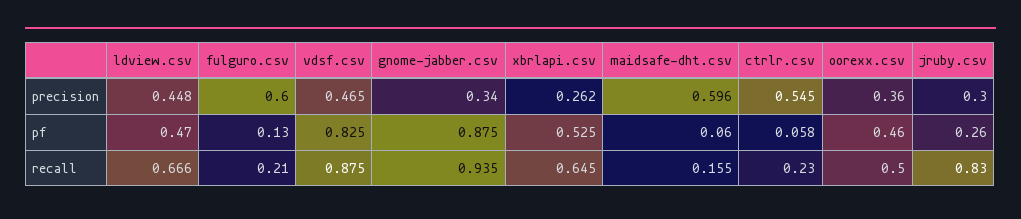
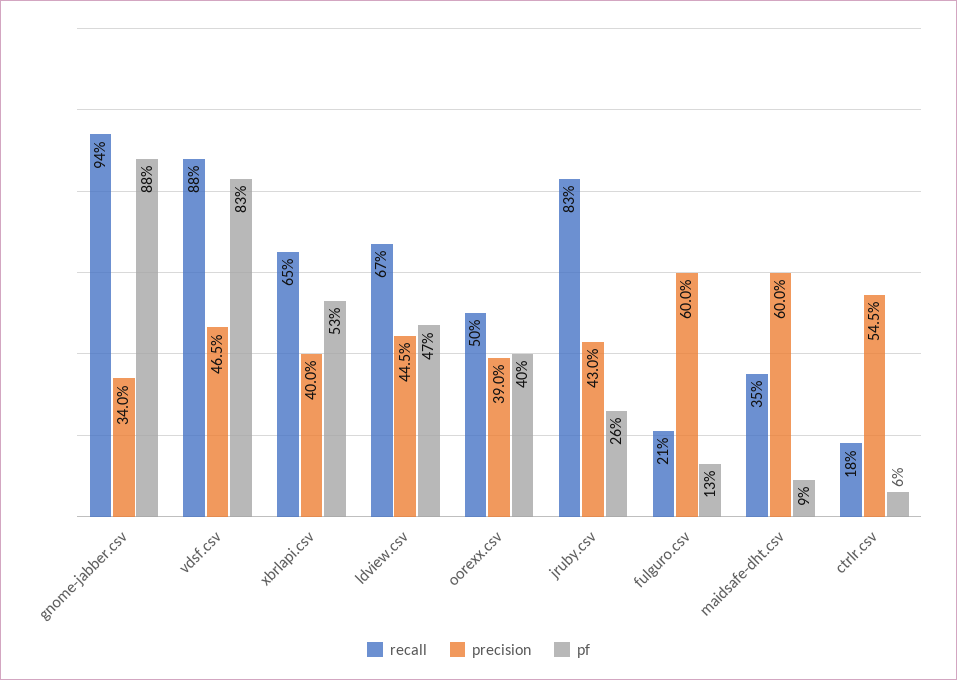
precision, ldview.csv: 0.448 -> 0.445
precision, xbrlapi.csv: 0.262 -> 0.4
precision, maidsafe-dht.csv: 0.596 -> 0.6
precision, oorexx.csv: 0.36 -> 0.39
precision, jruby.csv: 0.3 -> 0.43
pf, maidsafe-dht.csv: 0.06 -> 0.09
pf, oorexx.csv: 0.46 -> 0.4
recall, maidsafe-dht.csv: 0.155 -> 0.35
recall, ctrlr.csv: 0.23 -> 0.18

